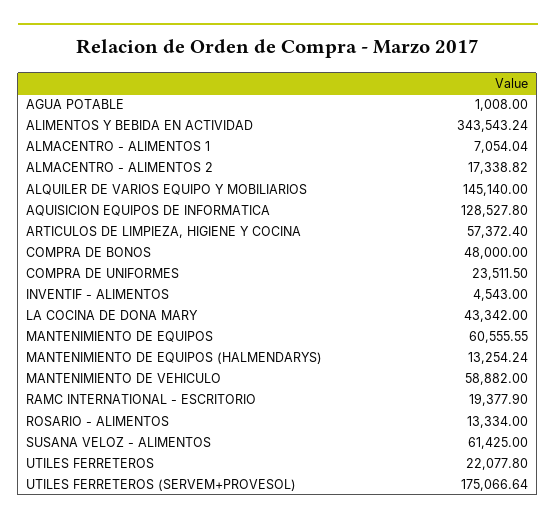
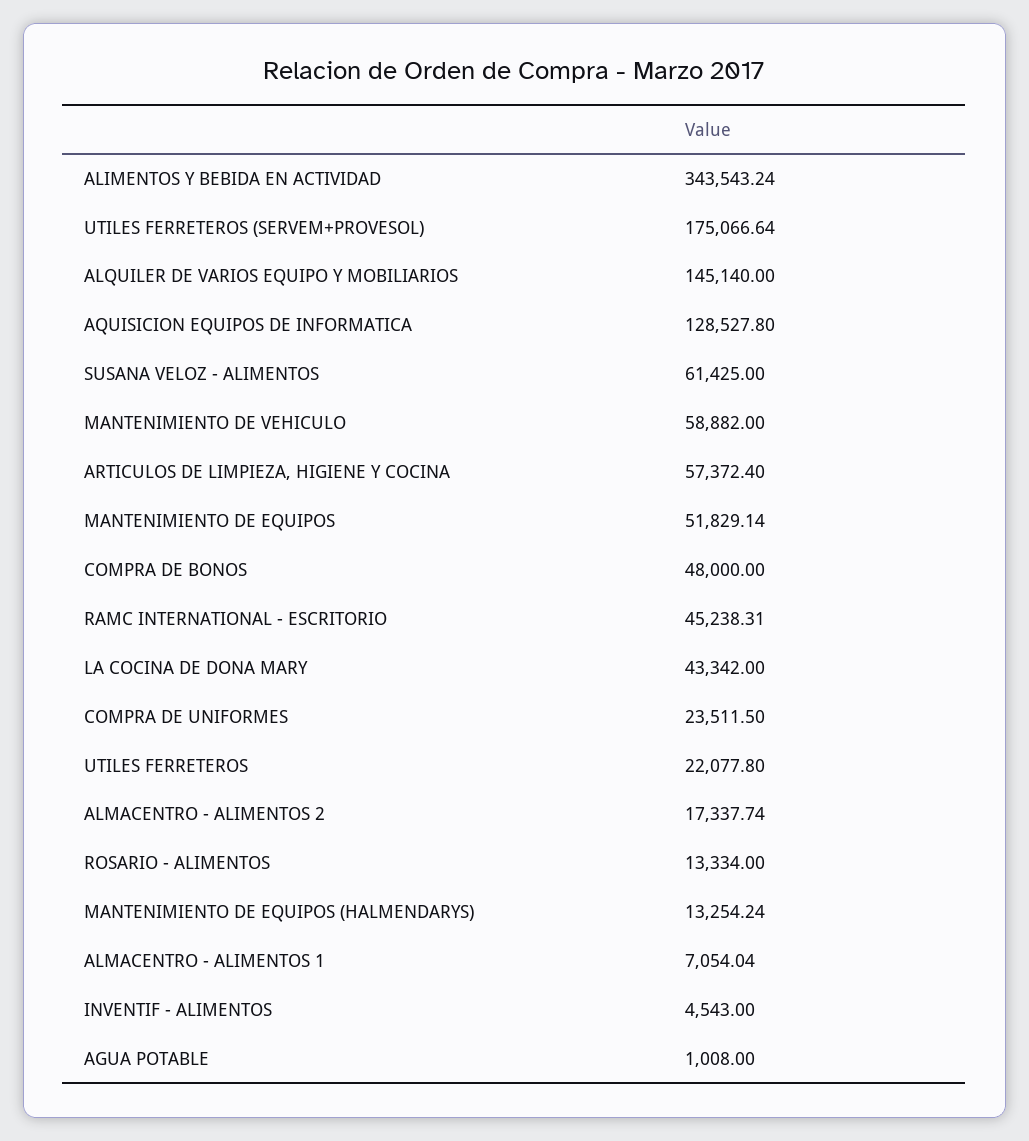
ALMACENTRO - ALIMENTOS 2: 17338.82 -> 17337.74
MANTENIMIENTO DE EQUIPOS: 60555.55 -> 51829.14
RAMC INTERNATIONAL - ESCRITORIO: 19377.9 -> 45238.31

